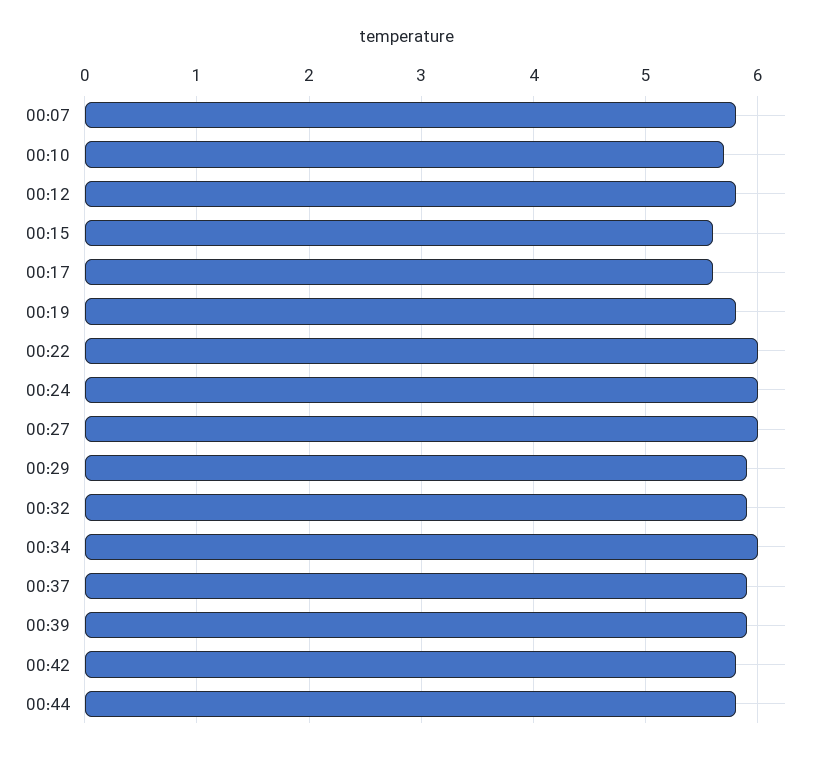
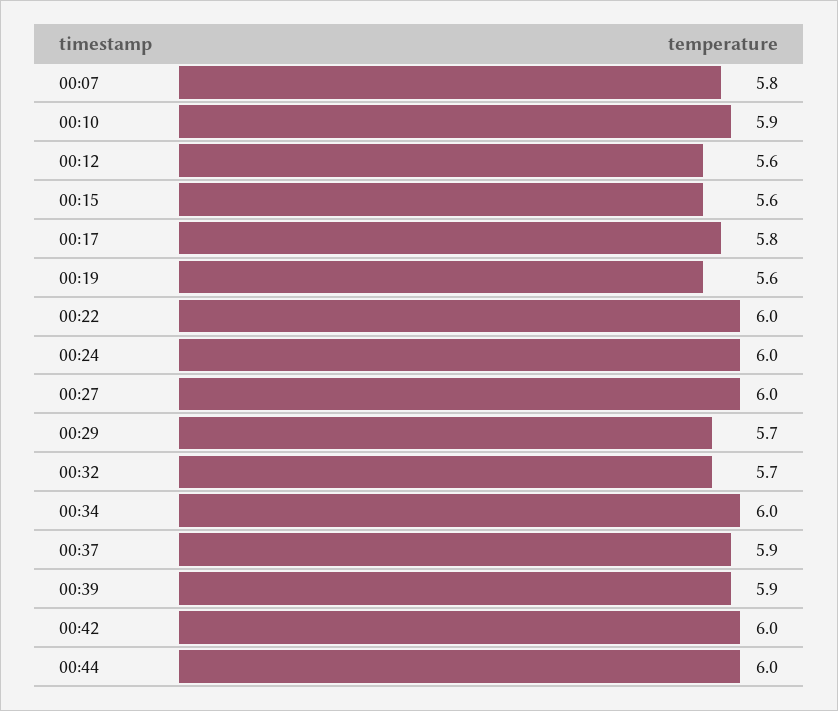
00:10: 5.7 -> 5.9
00:12: 5.8 -> 5.6
00:17: 5.6 -> 5.8
00:19: 5.8 -> 5.6
00:29: 5.9 -> 5.7
00:32: 5.9 -> 5.7
00:42: 5.8 -> 6
00:44: 5.8 -> 6

